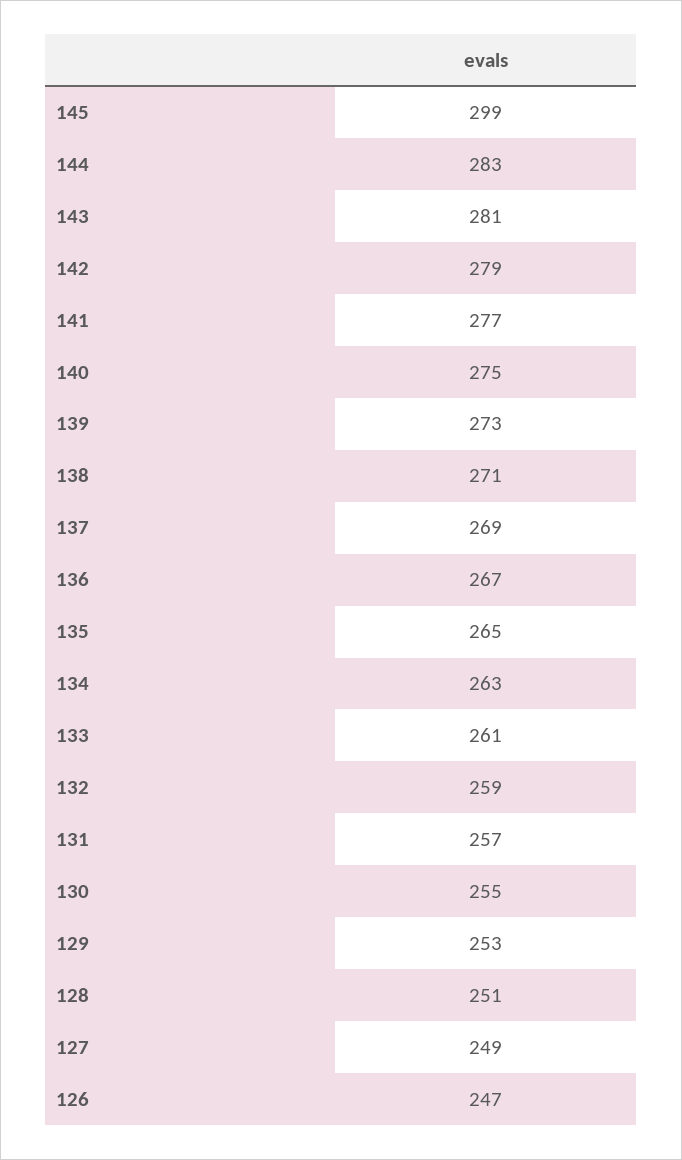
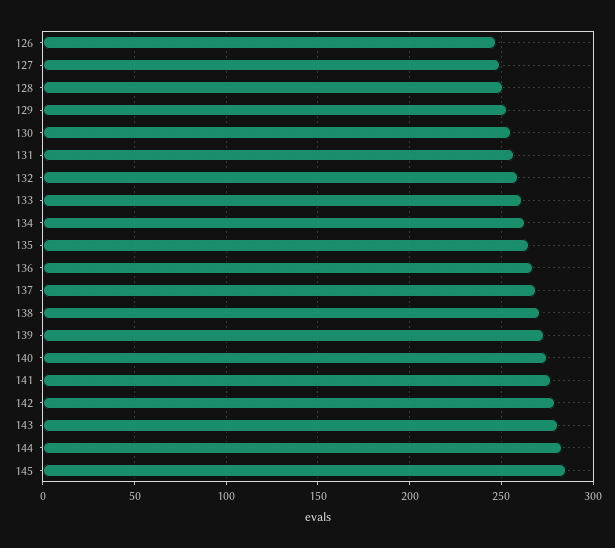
145: 299 -> 285

